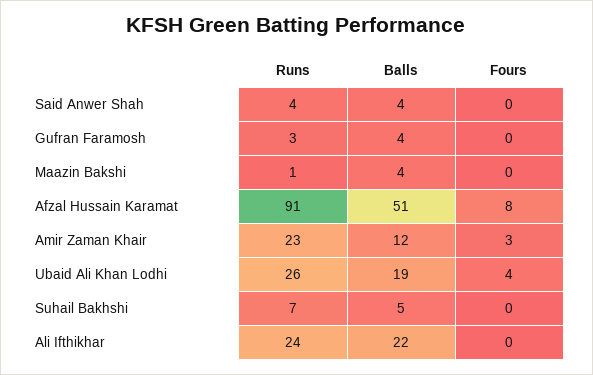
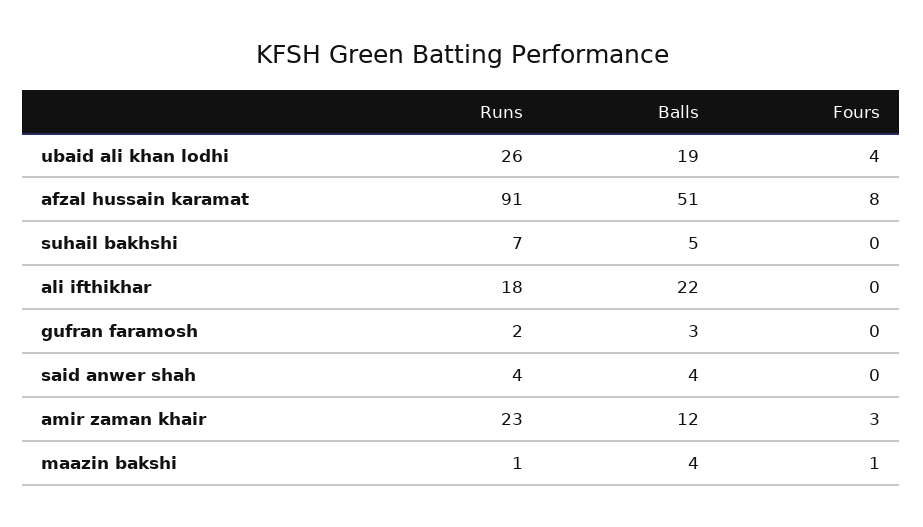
Runs, Gufran Faramosh: 3 -> 2
Balls, Gufran Faramosh: 4 -> 3
Fours, Maazin Bakshi: 0 -> 1
Runs, Ali Ifthikhar: 24 -> 18

